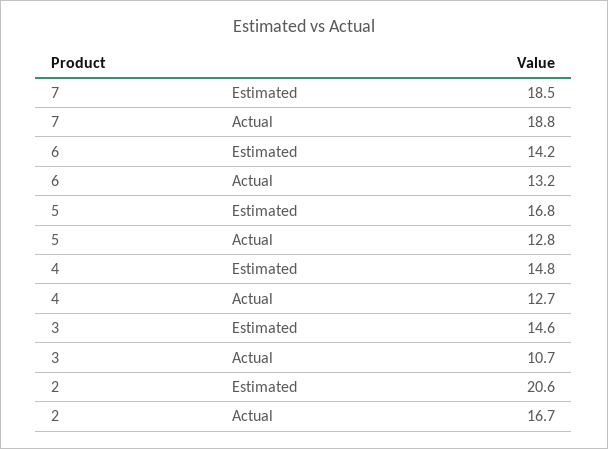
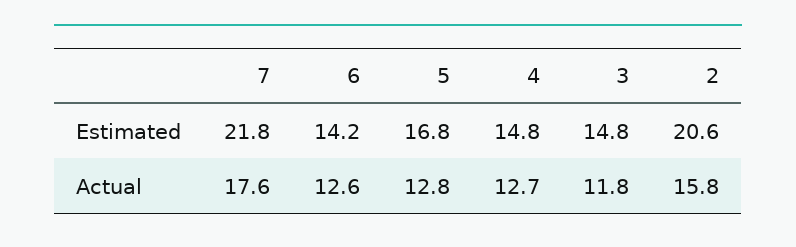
7, Estimated: 18.5 -> 21.8
7, Actual: 18.8 -> 17.6
6, Actual: 13.2 -> 12.6
3, Estimated: 14.6 -> 14.8
3, Actual: 10.7 -> 11.8
2, Actual: 16.7 -> 15.8

